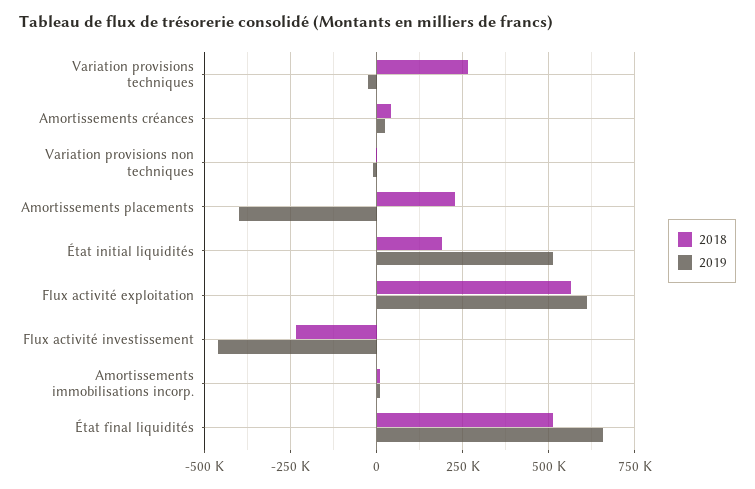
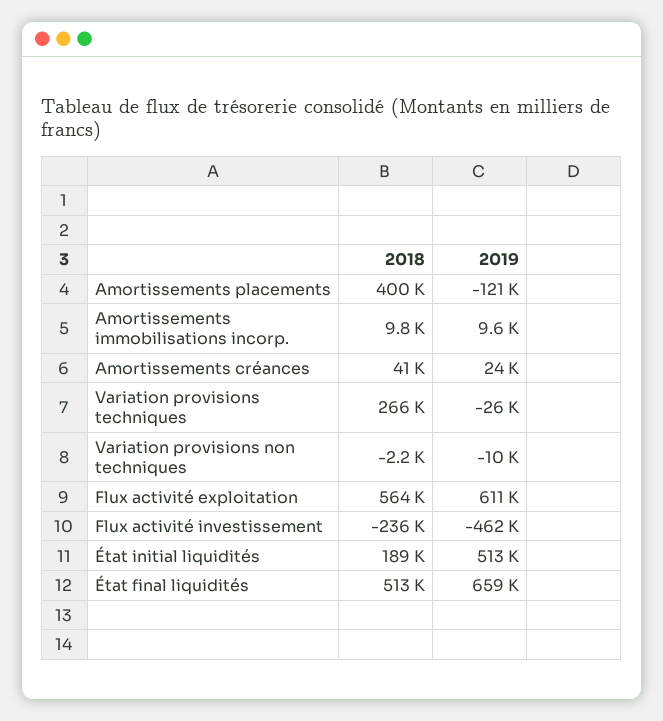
2018, Amortissements placements: 225000 -> 400000
2019, Amortissements placements: -400000 -> -121000

